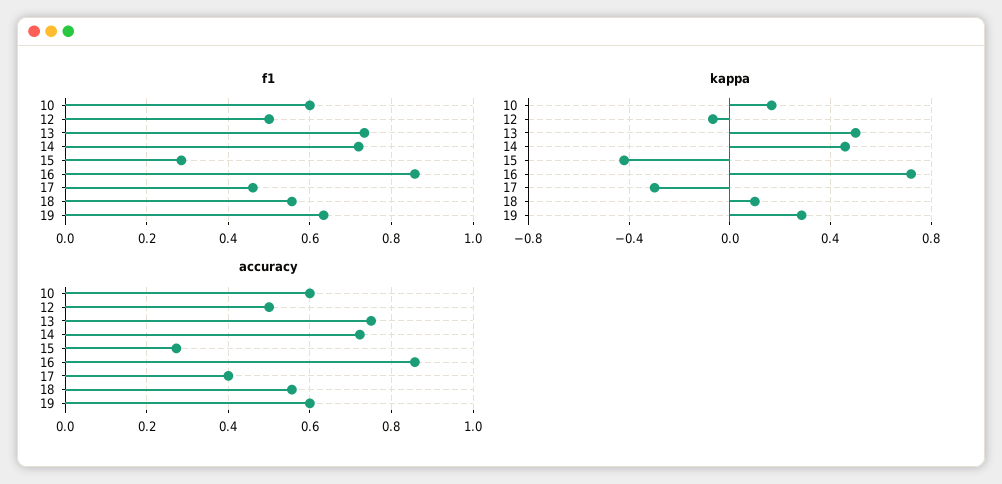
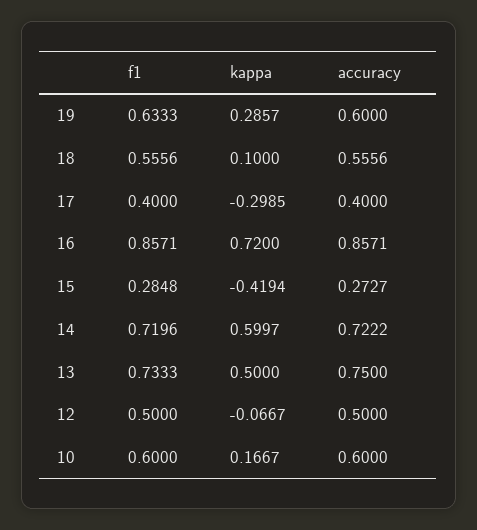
f1, 17: 0.46 -> 0.4
kappa, 14: 0.45 -> 0.5997

